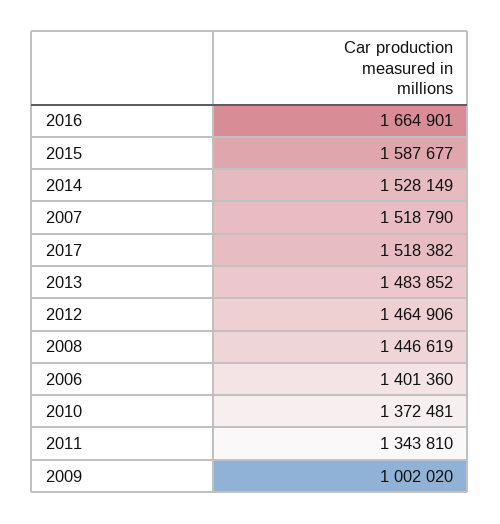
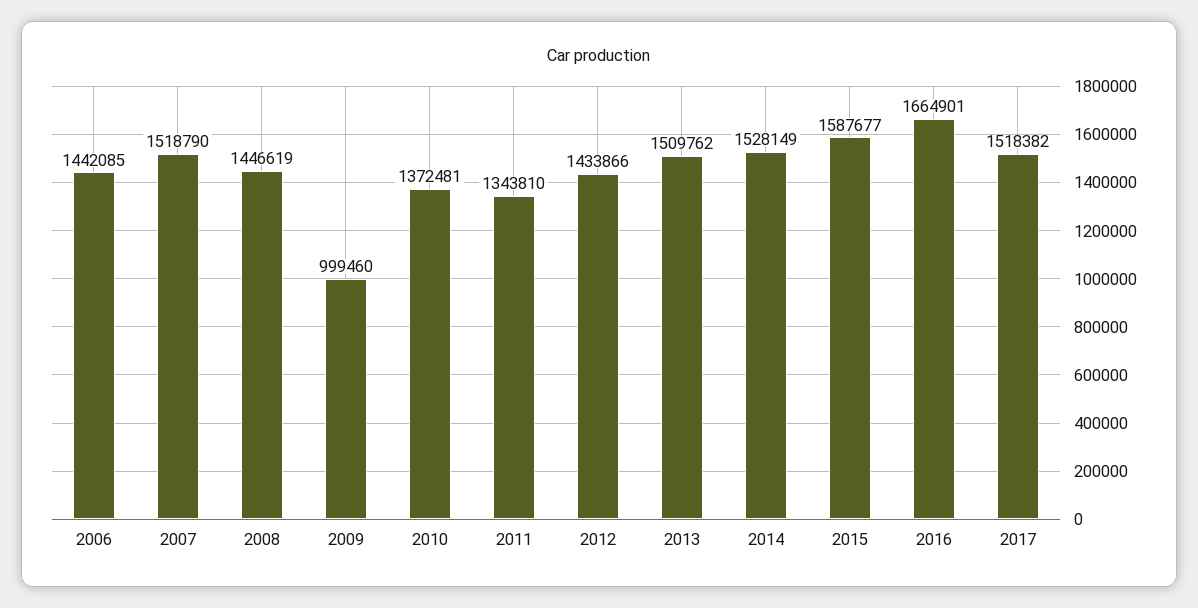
2013: 1483852 -> 1509762
2012: 1464906 -> 1433866
2006: 1401360 -> 1442085
2009: 1002020 -> 999460

